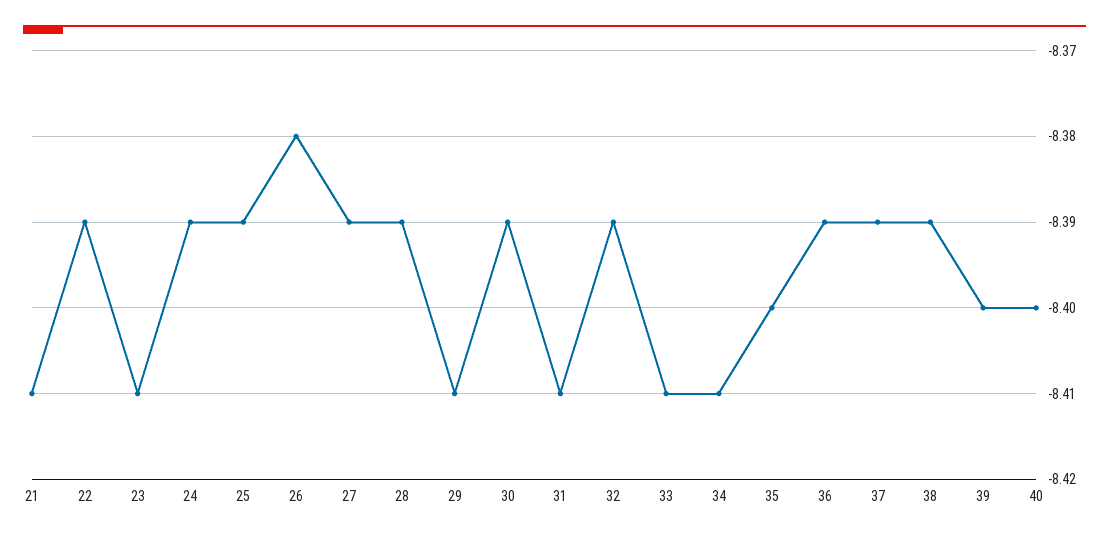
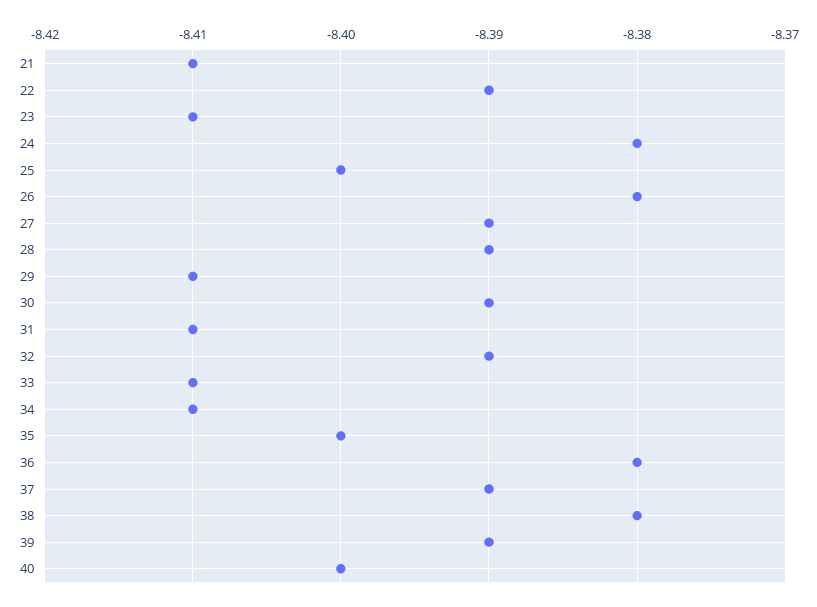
24: -8.39 -> -8.38
25: -8.39 -> -8.4
36: -8.39 -> -8.38
38: -8.39 -> -8.38
39: -8.4 -> -8.39

